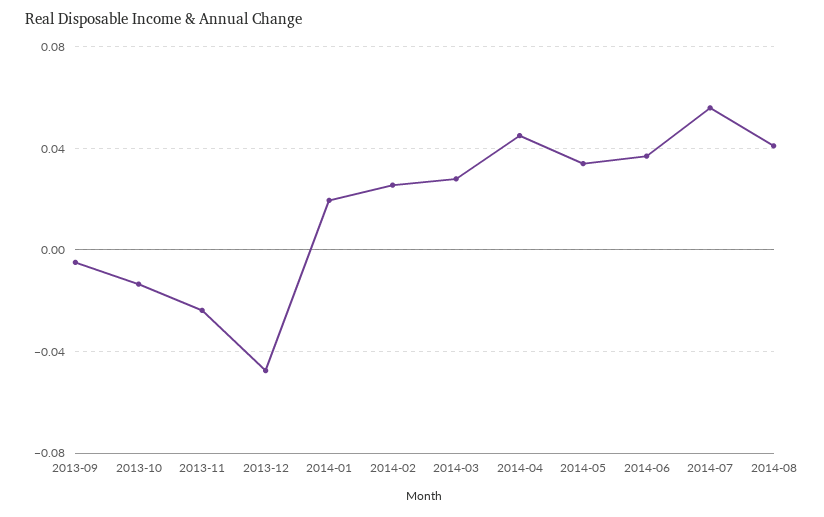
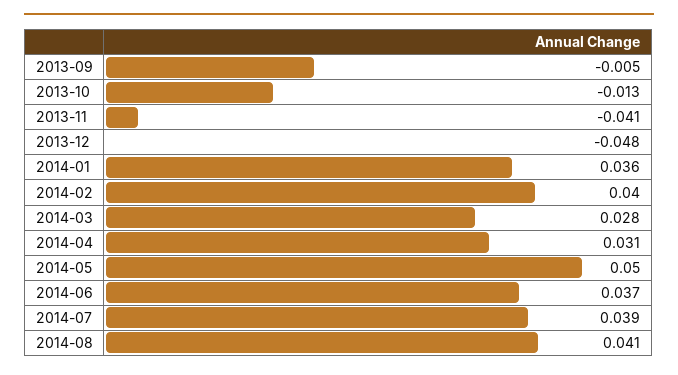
2013-11: -0.025 -> -0.041
2014-01: 0.02 -> 0.036
2014-02: 0.025 -> 0.04
2014-04: 0.045 -> 0.031
2014-05: 0.035 -> 0.05
2014-07: 0.055 -> 0.039

